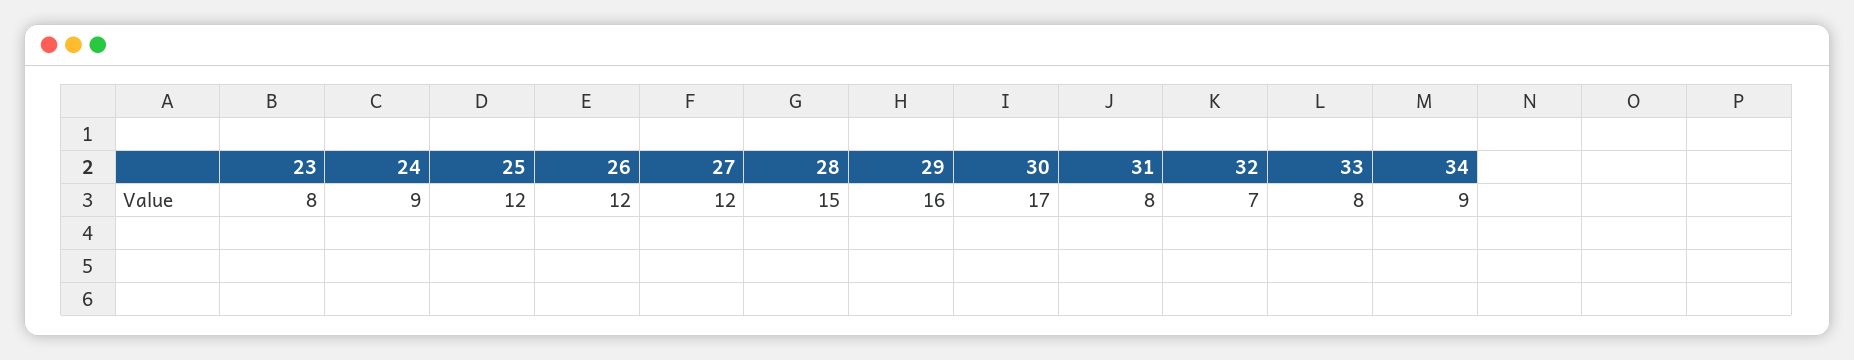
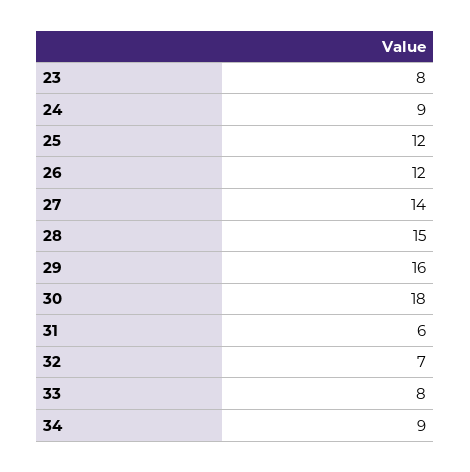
27: 12 -> 14
30: 17 -> 18
31: 8 -> 6

